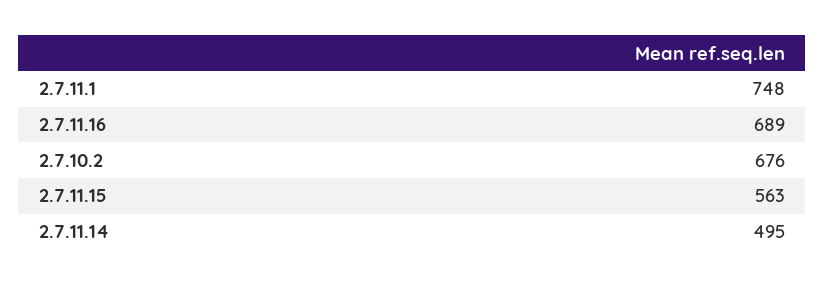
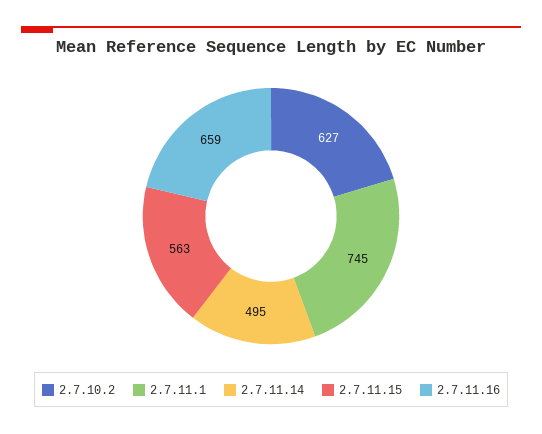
2.7.11.1: 748 -> 745
2.7.11.16: 689 -> 659
2.7.10.2: 676 -> 627

